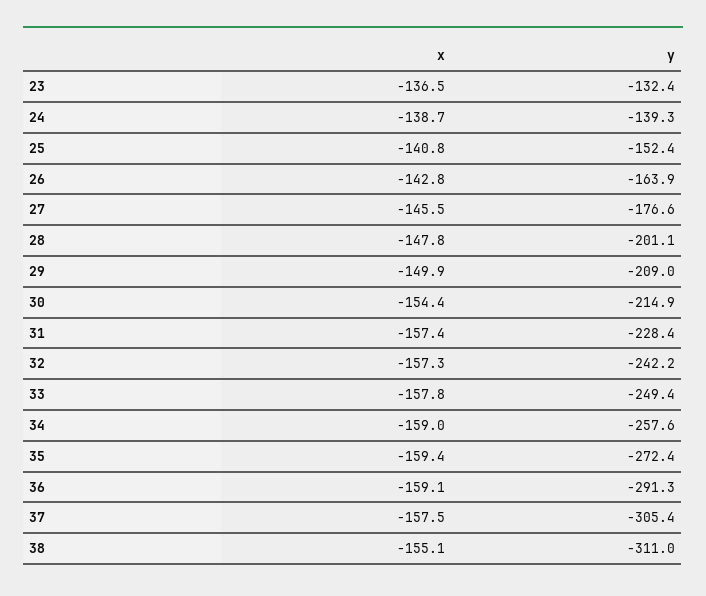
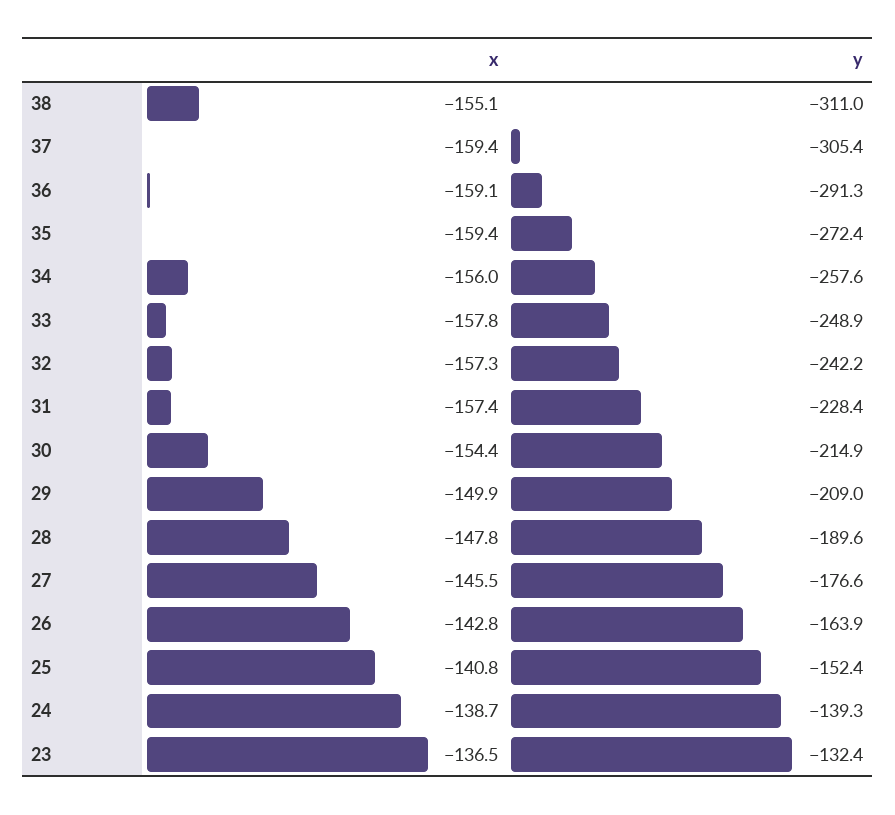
y, 28: -201.1 -> -189.6
y, 33: -249.4 -> -248.9
x, 34: -159 -> -156
x, 37: -157.5 -> -159.4

